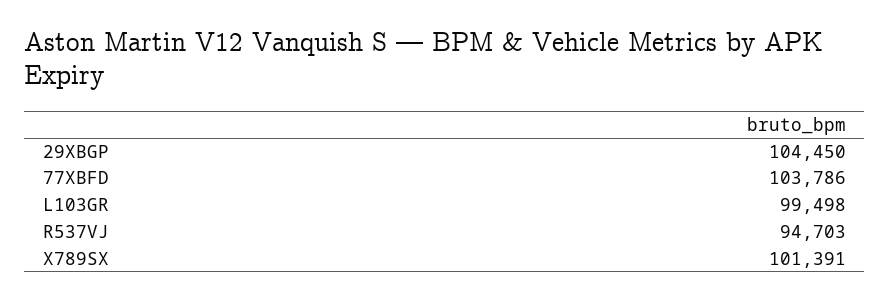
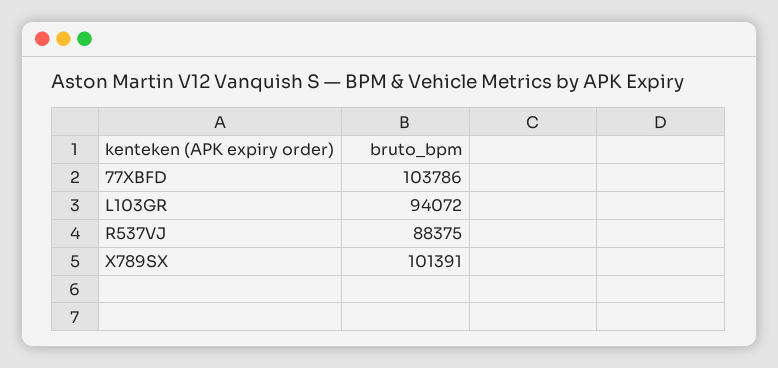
29XBGP: 104450 -> none
L103GR: 99498 -> 94072
R537VJ: 94703 -> 88375

